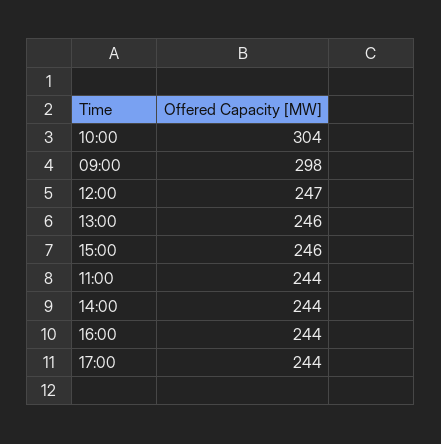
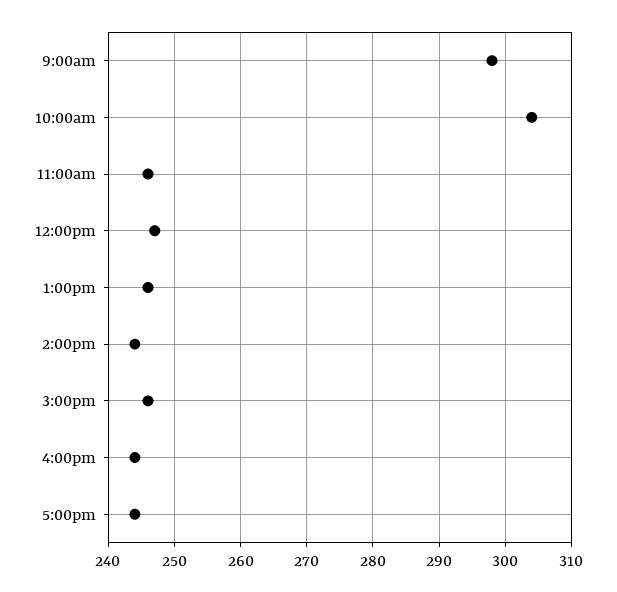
11:00: 244 -> 246

